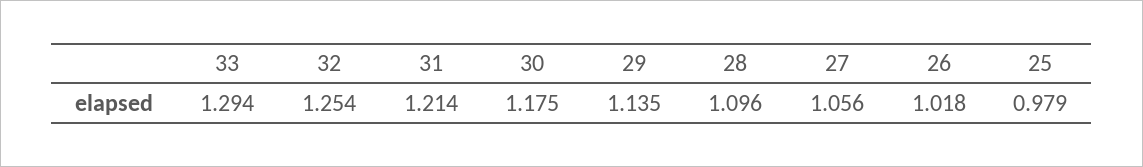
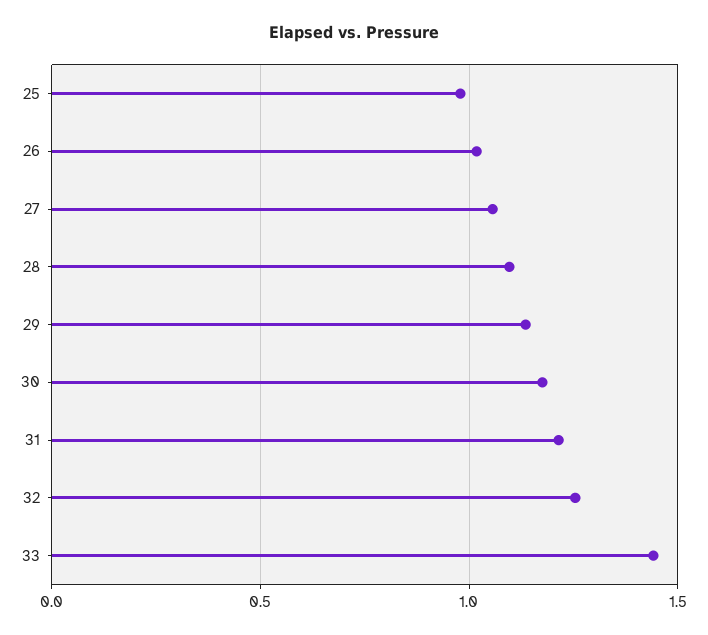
33: 1.294 -> 1.45

